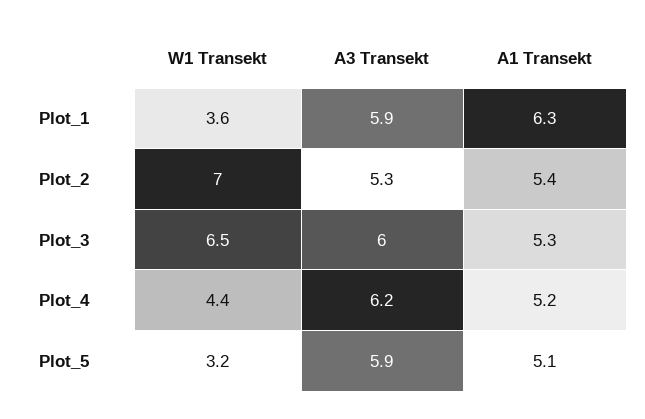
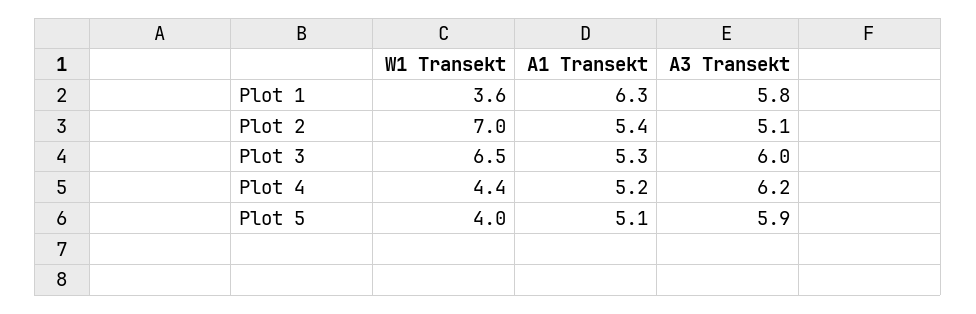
A3 Transekt, Plot_1: 5.9 -> 5.8
A3 Transekt, Plot_2: 5.3 -> 5.1
W1 Transekt, Plot_5: 3.2 -> 4

